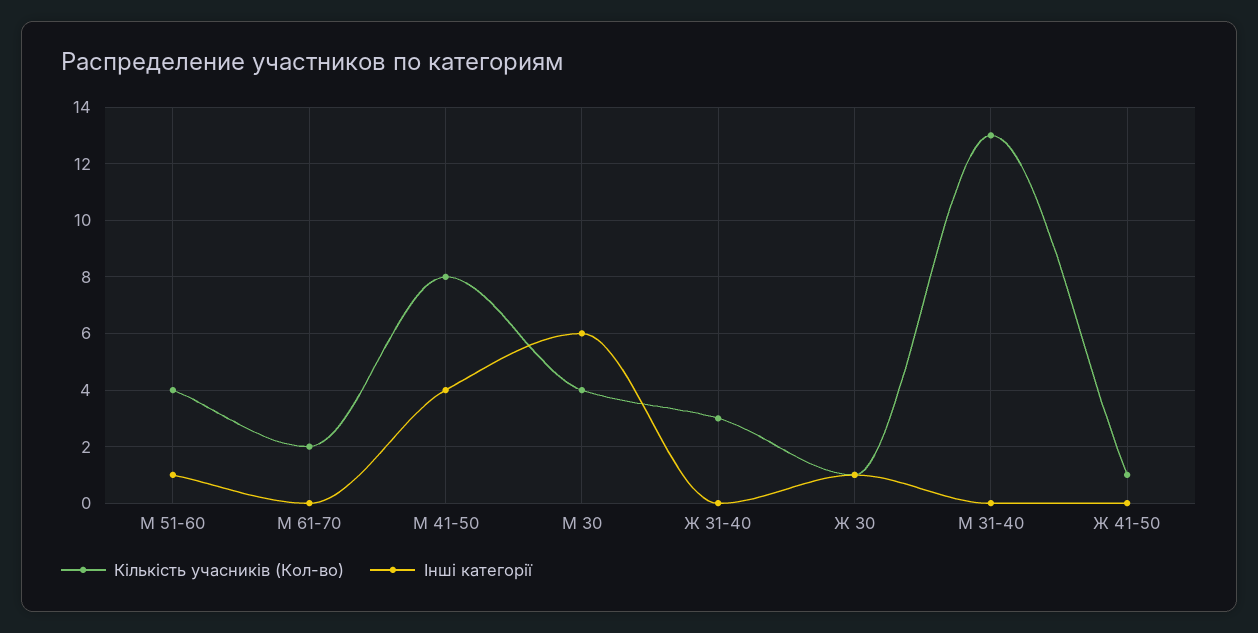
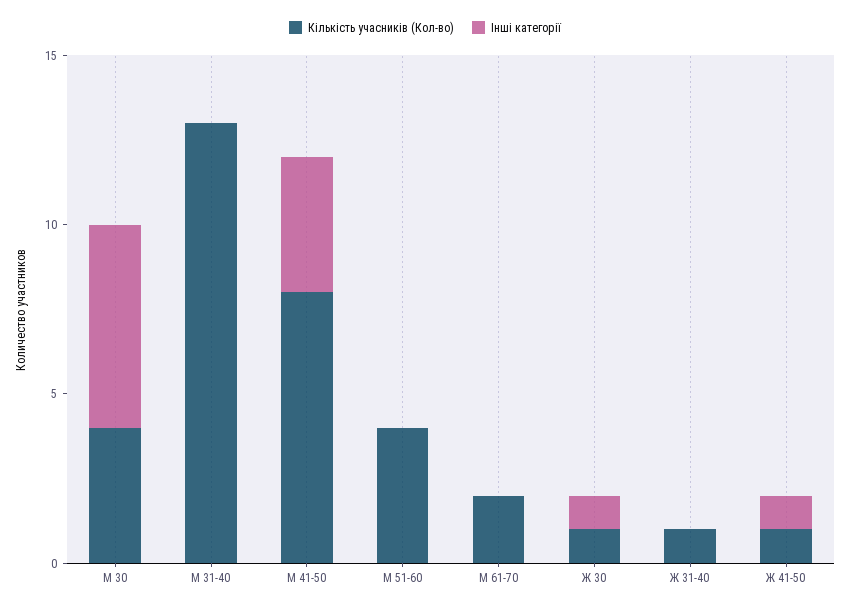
Інші категорії, М 51-60: 1 -> 0
Кількість учасників (Кол-во), Ж 31-40: 3 -> 1
Інші категорії, Ж 41-50: 0 -> 1

